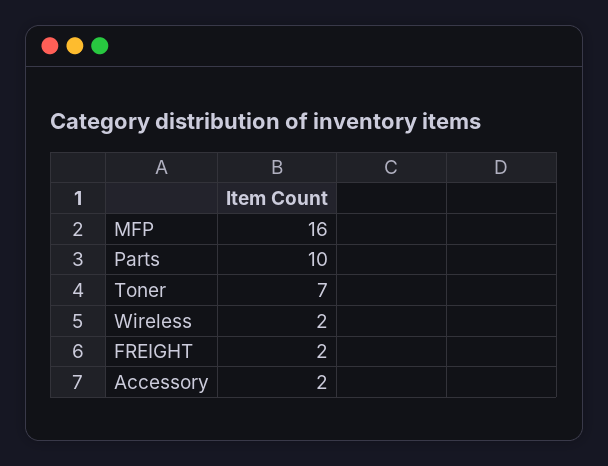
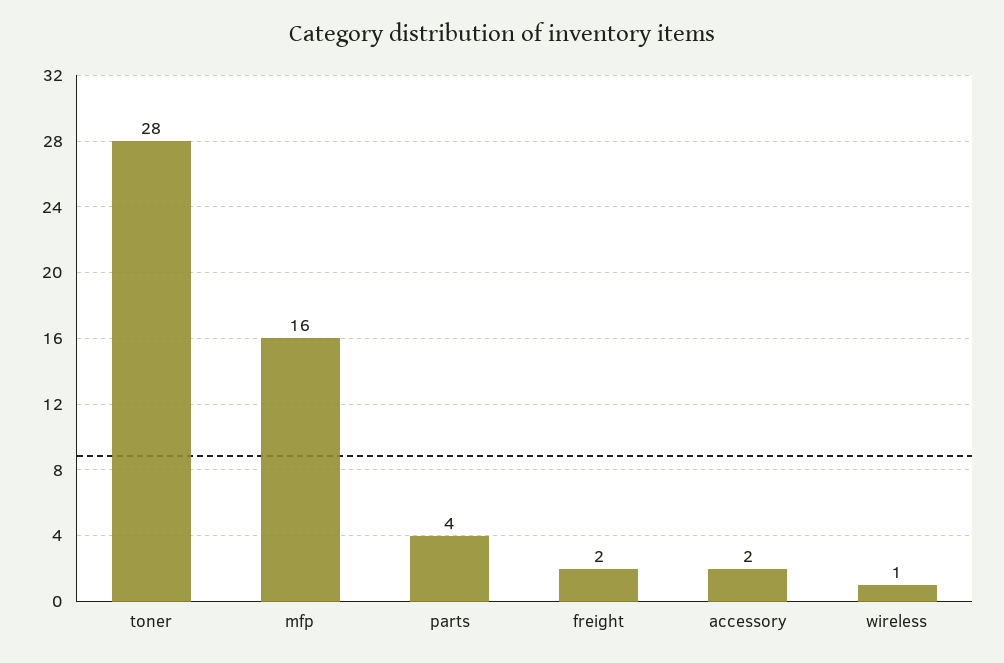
Parts: 10 -> 4
Toner: 7 -> 28
Wireless: 2 -> 1

